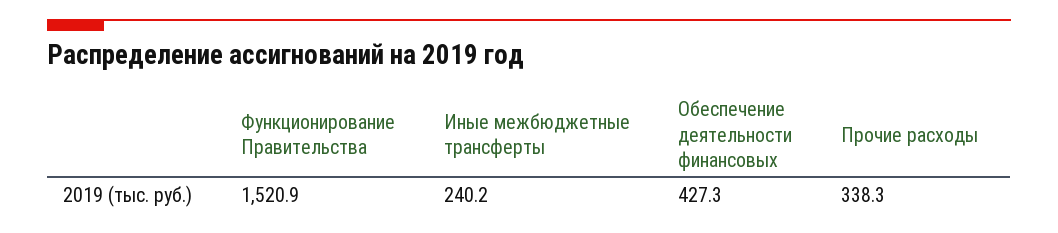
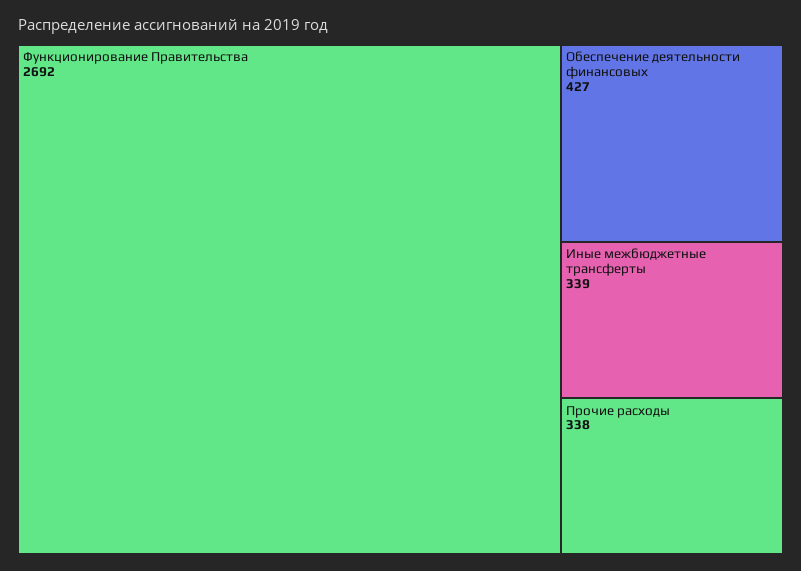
Функционирование Правительства: 1520.9 -> 2692
Иные межбюджетные трансферты: 240.2 -> 339

